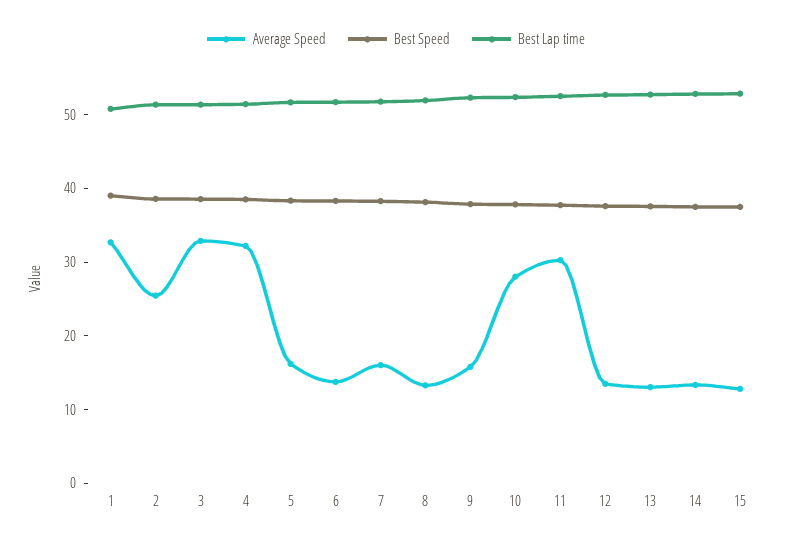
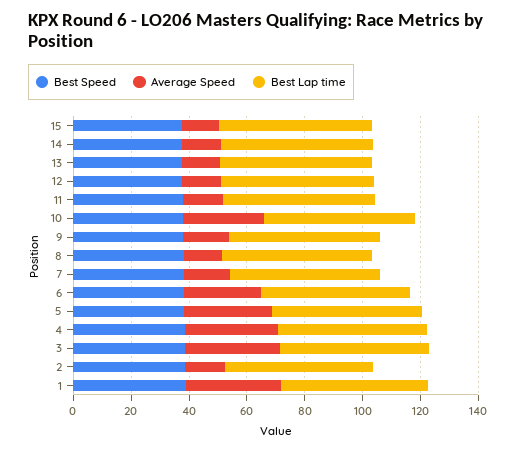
Average Speed, 2: 26 -> 15
Average Speed, 5: 16 -> 30
Average Speed, 6: 14 -> 25
Average Speed, 11: 30 -> 15

